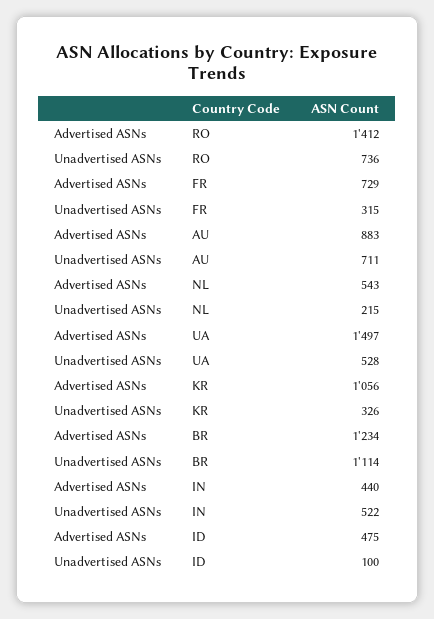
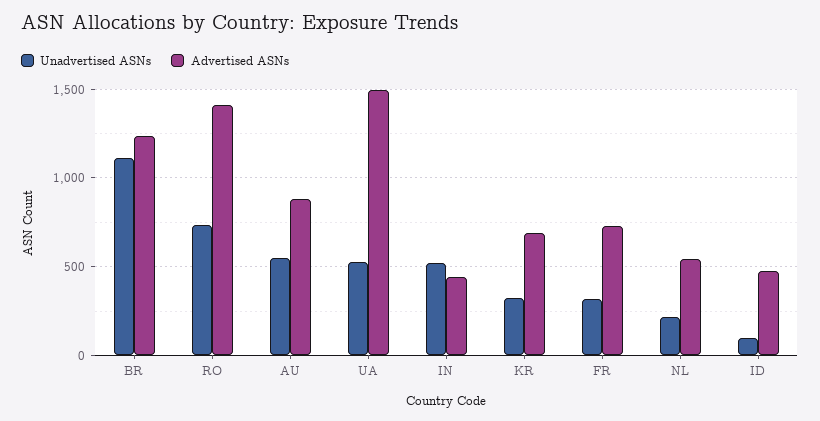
Unadvertised ASNs, AU: 711 -> 550
Advertised ASNs, KR: 1056 -> 700

